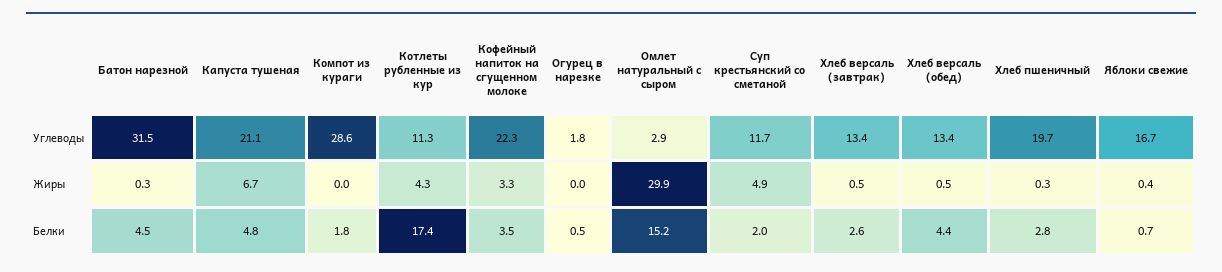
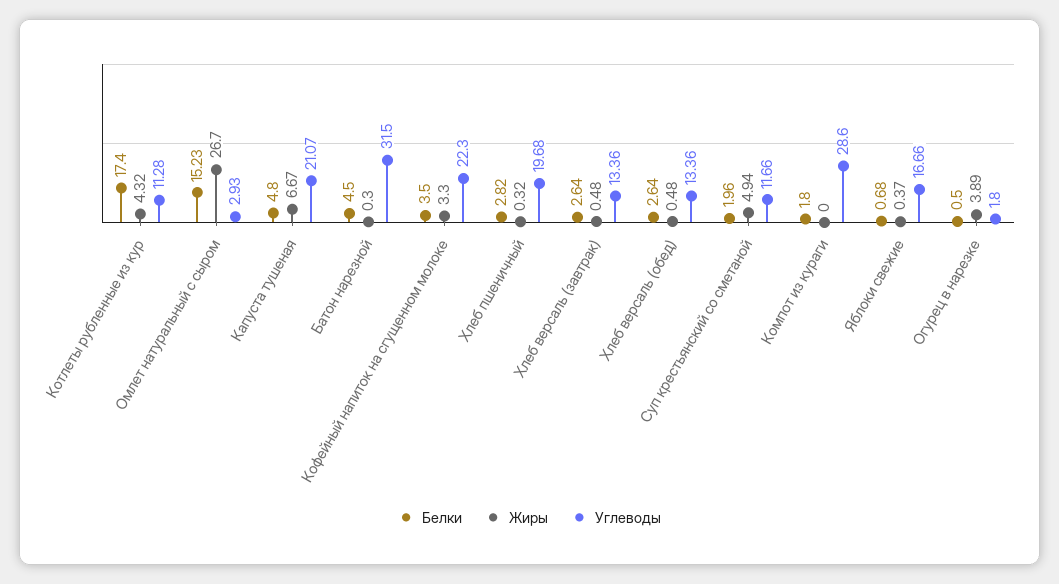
Жиры, Огурец в нарезке: 0 -> 3.89
Жиры, Омлет натуральный с сыром: 29.9 -> 26.7
Белки, Хлеб версаль (обед): 4.4 -> 2.64

